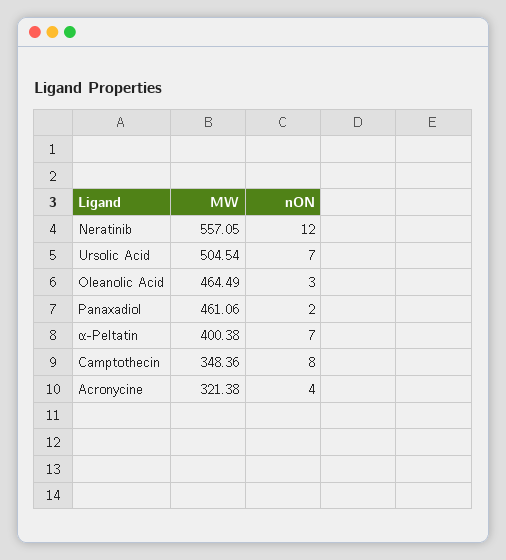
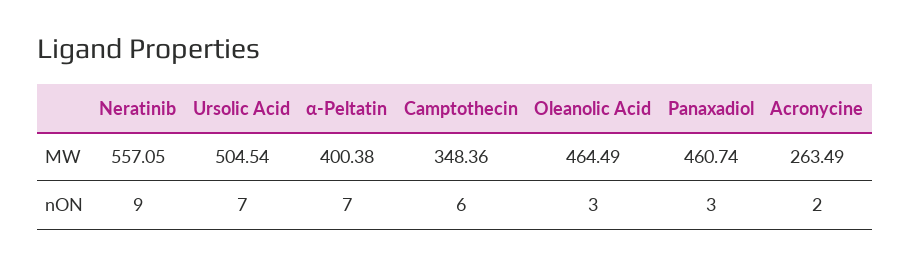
nON, Neratinib: 12 -> 9
MW, Panaxadiol: 461.06 -> 460.74
nON, Panaxadiol: 2 -> 3
nON, Camptothecin: 8 -> 6
MW, Acronycine: 321.38 -> 263.49
nON, Acronycine: 4 -> 2

